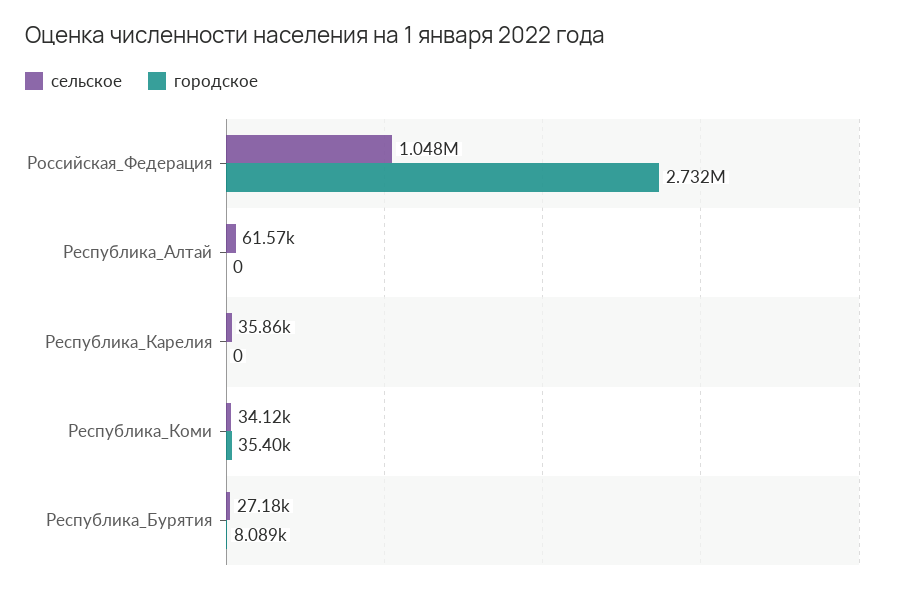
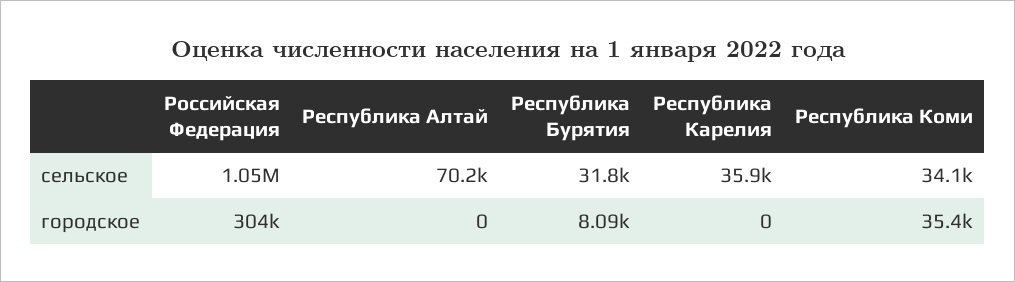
городское, Российская_Федерация: 2732000 -> 304000
сельское, Республика_Алтай: 61570 -> 70200
сельское, Республика_Бурятия: 27180 -> 31800

